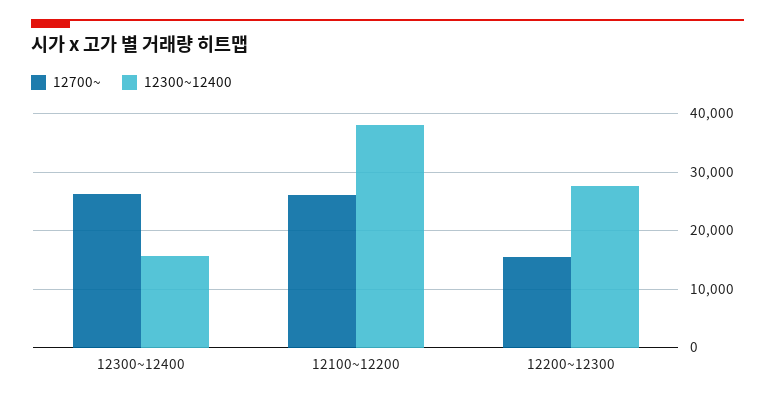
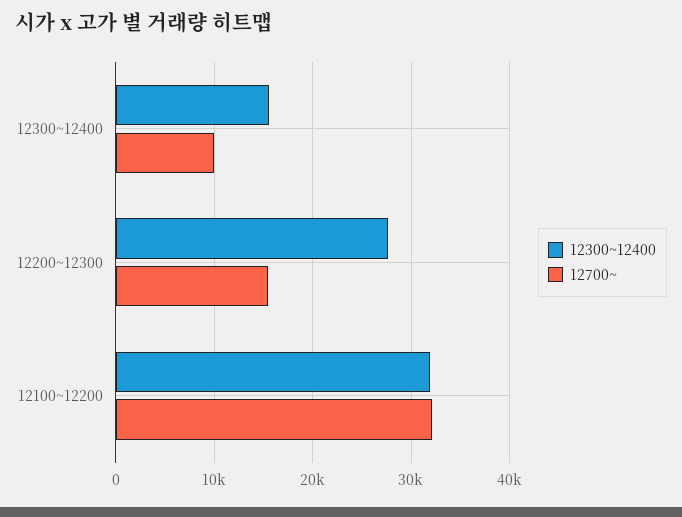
12700~, 12300~12400: 26000 -> 10000
12700~, 12100~12200: 26000 -> 32000
12300~12400, 12100~12200: 38000 -> 32000

